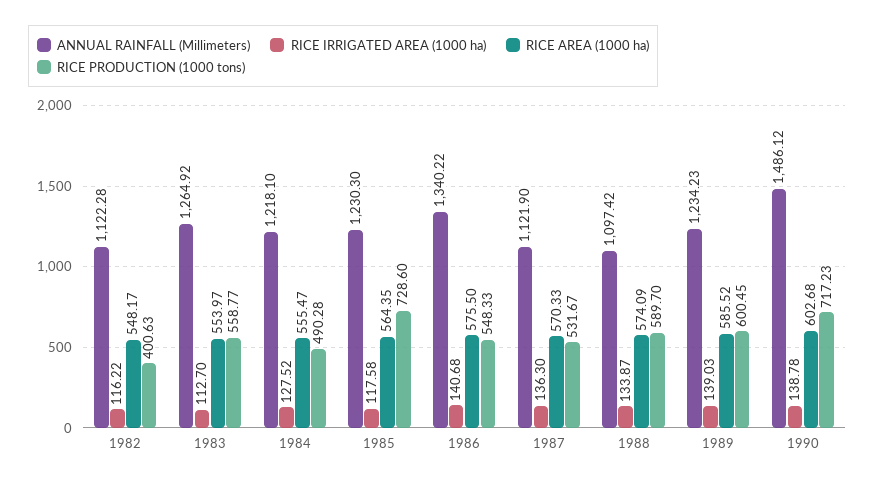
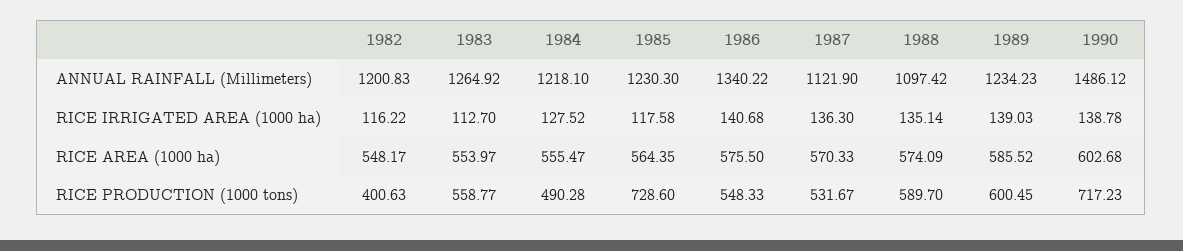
ANNUAL RAINFALL (Millimeters), 1982: 1122.28 -> 1200.83
RICE IRRIGATED AREA (1000 ha), 1988: 133.87 -> 135.14

